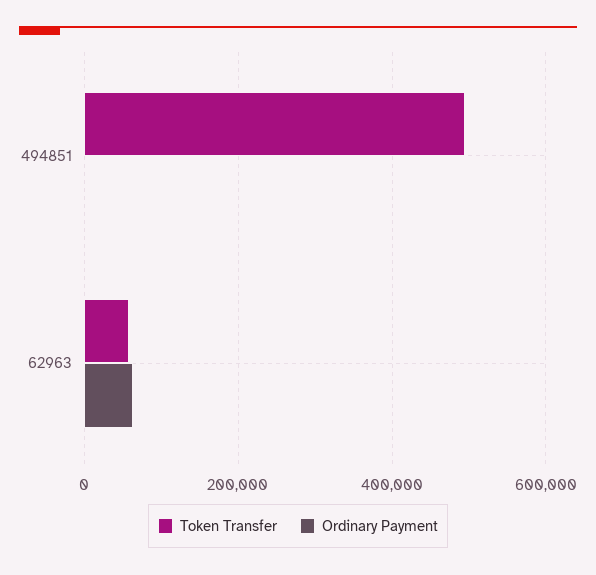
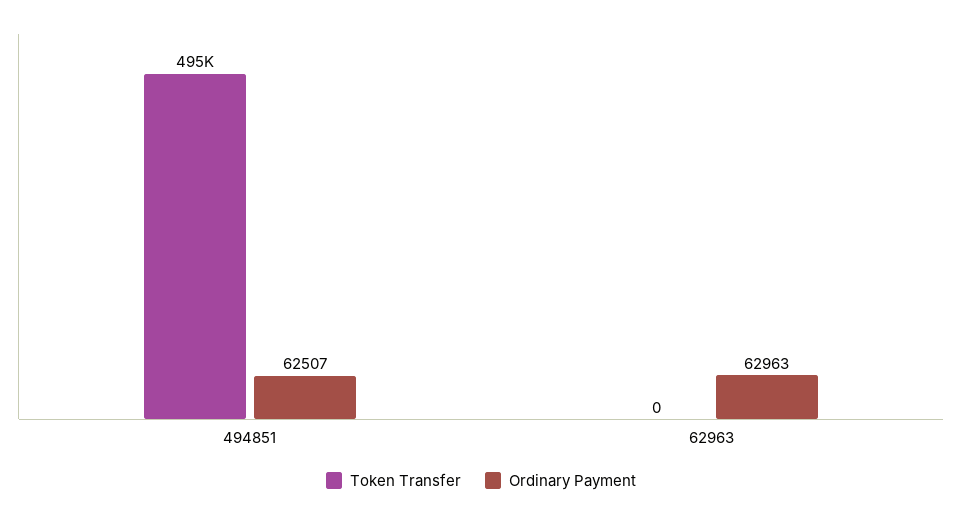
Ordinary Payment, 494851: 0 -> 62507
Token Transfer, 62963: 60000 -> 0

